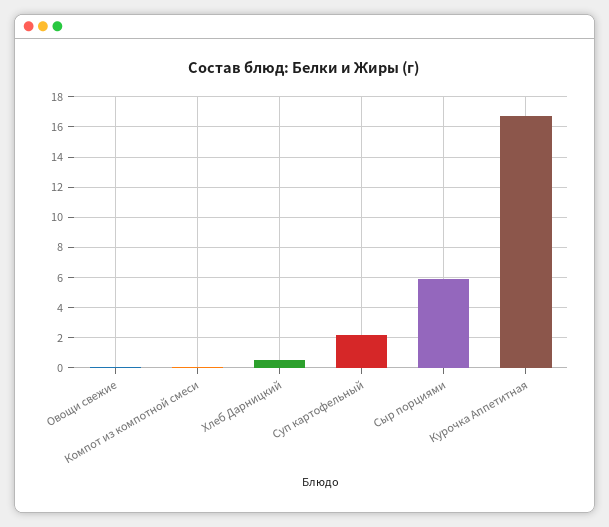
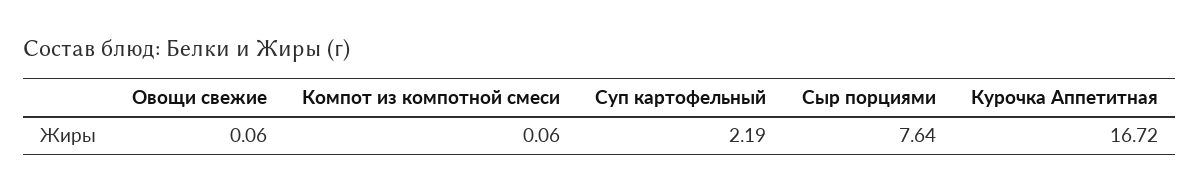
Хлеб Дарницкий: 0.5 -> none
Сыр порциями: 6 -> 7.64

